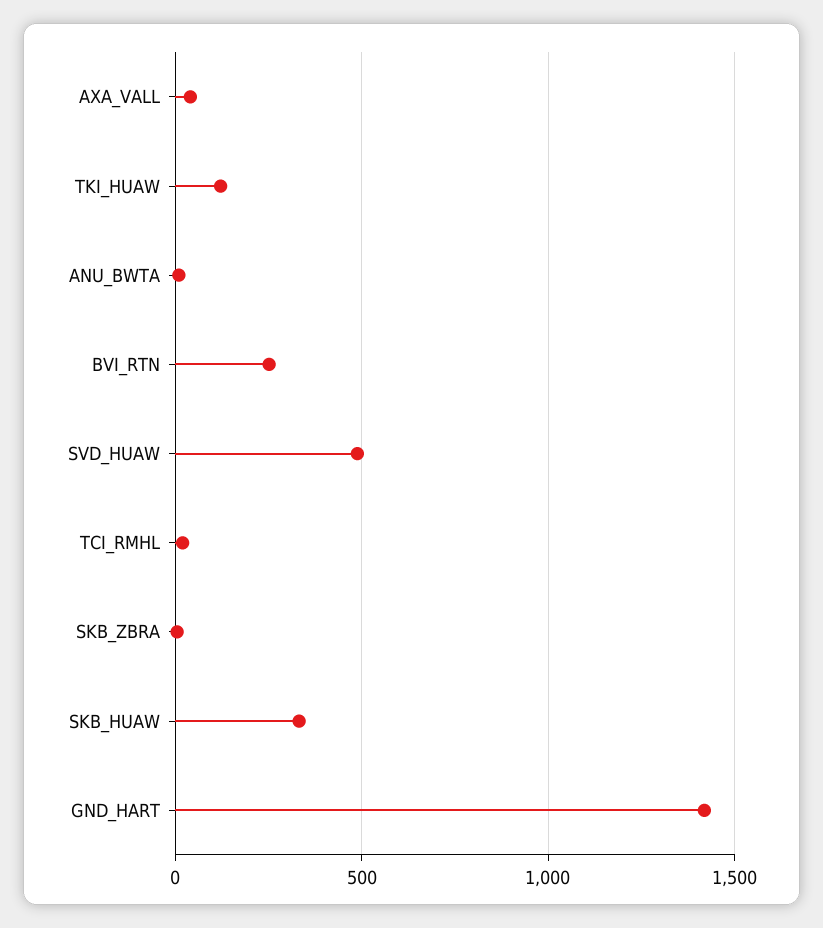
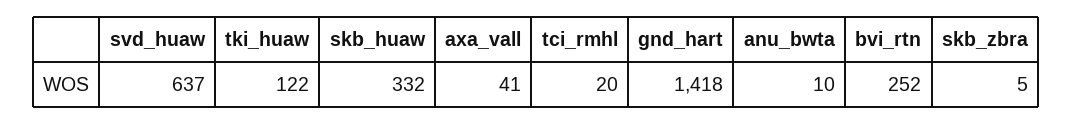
SVD_HUAW: 500 -> 637

